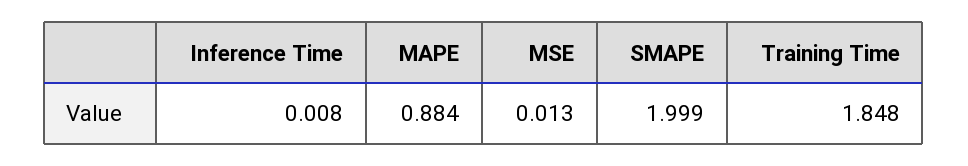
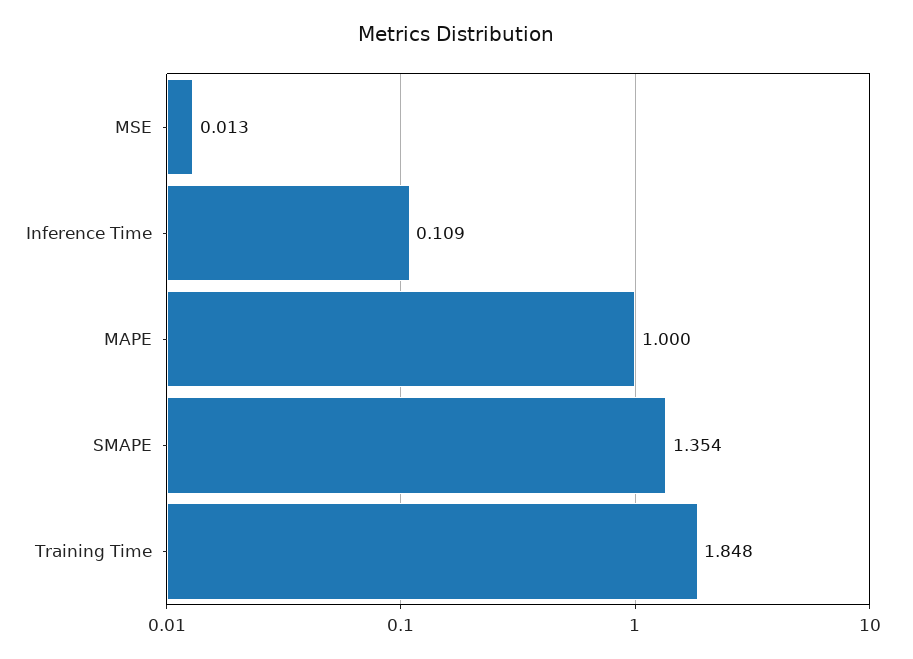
Inference Time: 0.008 -> 0.109
MAPE: 0.884 -> 1
SMAPE: 1.999 -> 1.354

